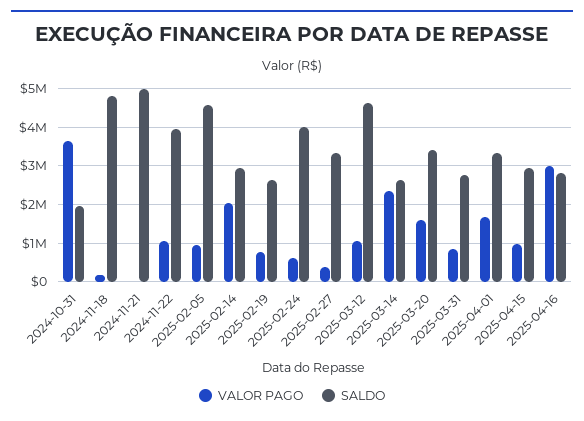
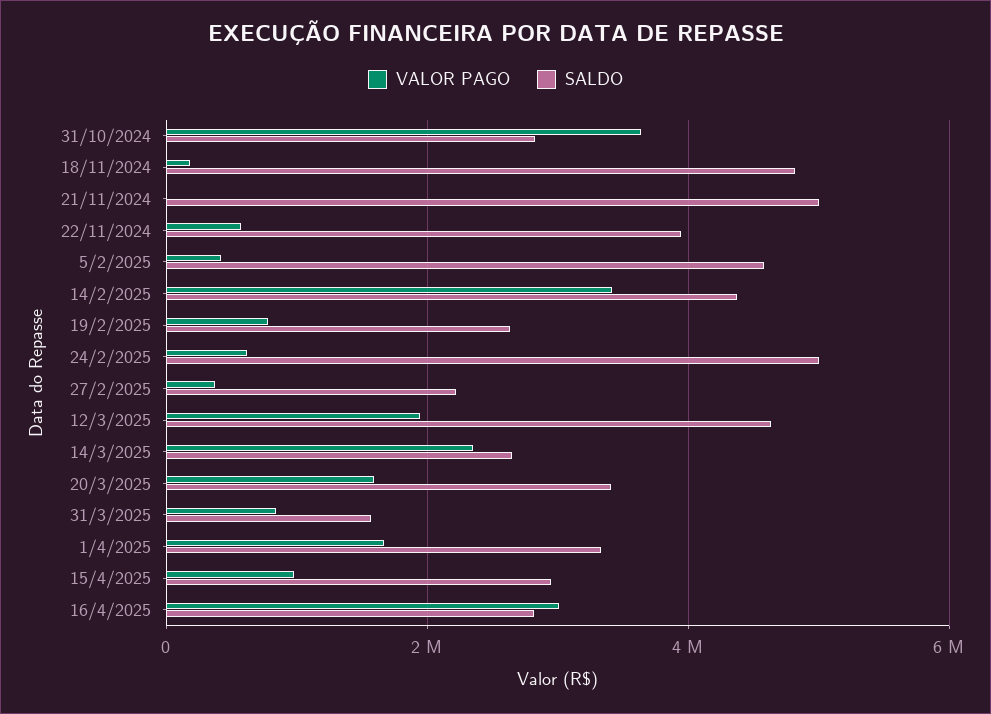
SALDO, 2024-10-31: 2000000 -> 2800000
VALOR PAGO, 2024-11-22: 1000000 -> 600000
VALOR PAGO, 2025-02-05: 1000000 -> 400000
VALOR PAGO, 2025-02-14: 2000000 -> 3400000
SALDO, 2025-02-14: 3000000 -> 4400000
SALDO, 2025-02-24: 4000000 -> 5000000
SALDO, 2025-02-27: 3400000 -> 2200000
VALOR PAGO, 2025-03-12: 1000000 -> 2000000
SALDO, 2025-03-31: 2800000 -> 1600000

